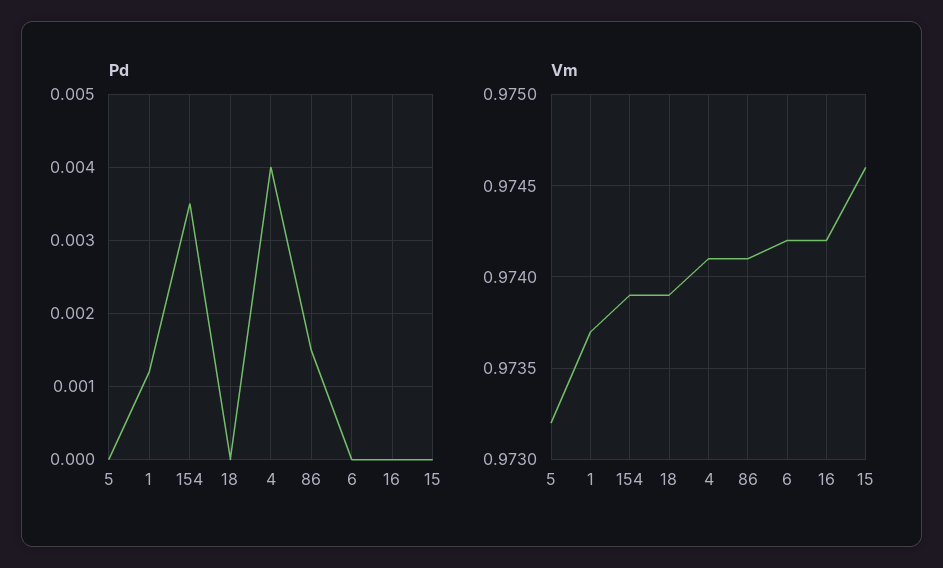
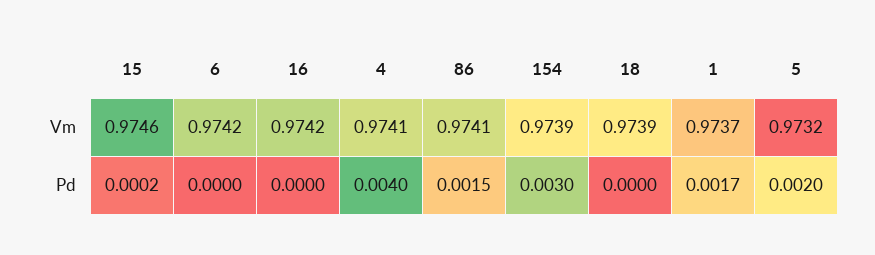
Pd, 5: 0 -> 0.002
Pd, 1: 0.0012 -> 0.0017
Pd, 154: 0.0035 -> 0.003
Pd, 15: 0 -> 0.0002

